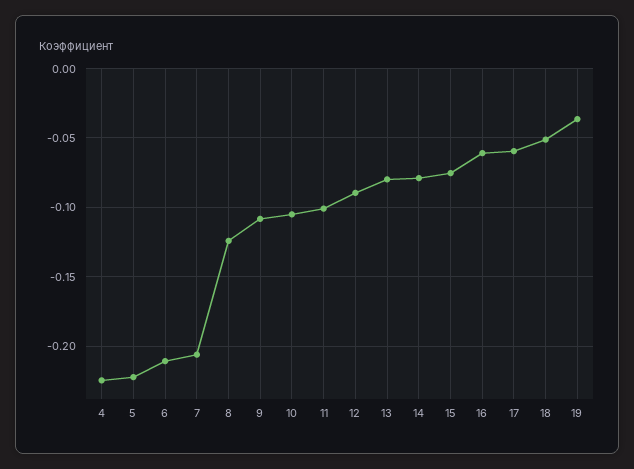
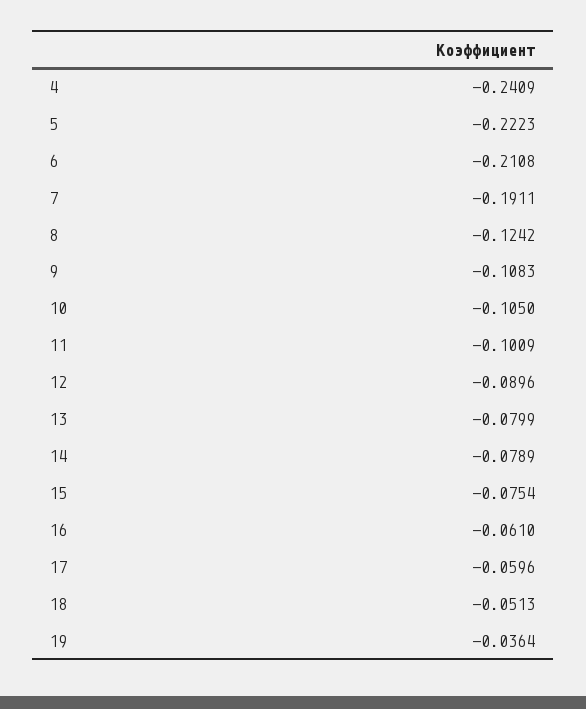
4: -0.225 -> -0.2409
7: -0.205 -> -0.1911

